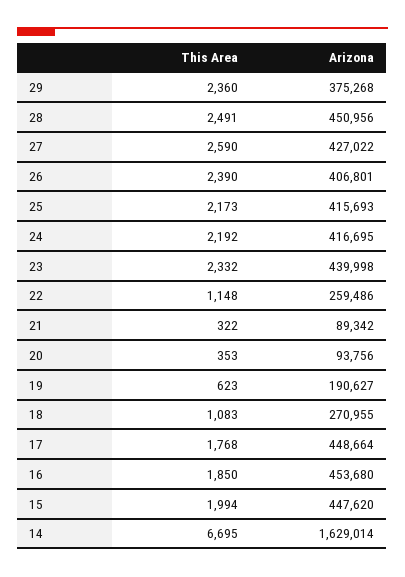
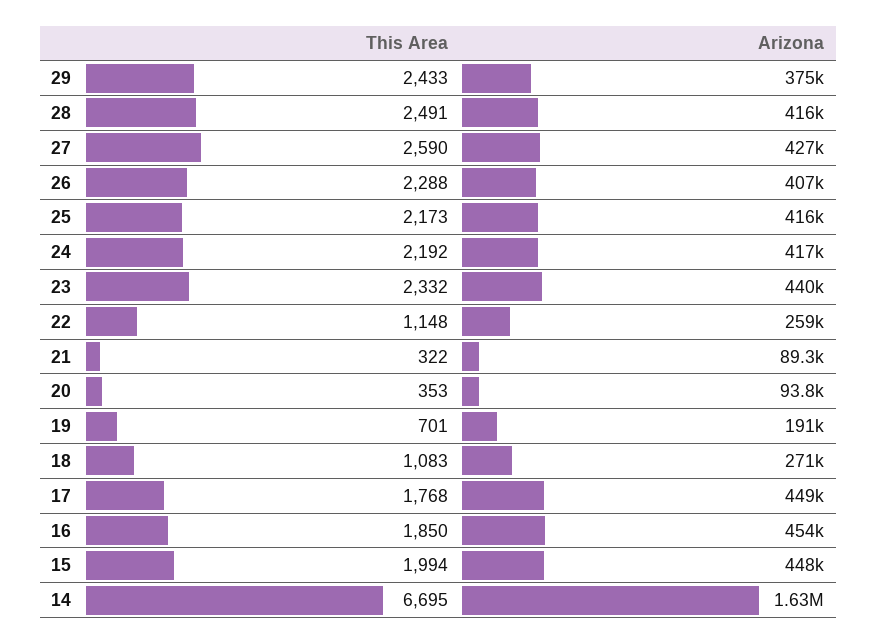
This Area, 29: 2360 -> 2433
Arizona, 28: 450956 -> 416000
This Area, 26: 2390 -> 2288
This Area, 19: 623 -> 701

